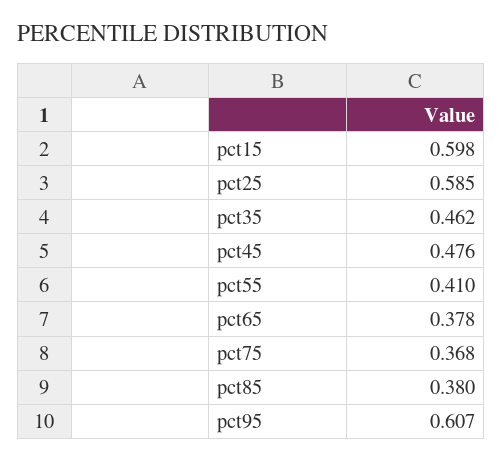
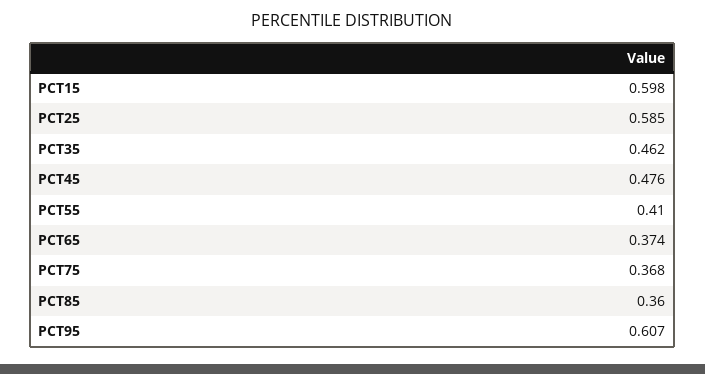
pct65: 0.378 -> 0.374
pct85: 0.38 -> 0.36

